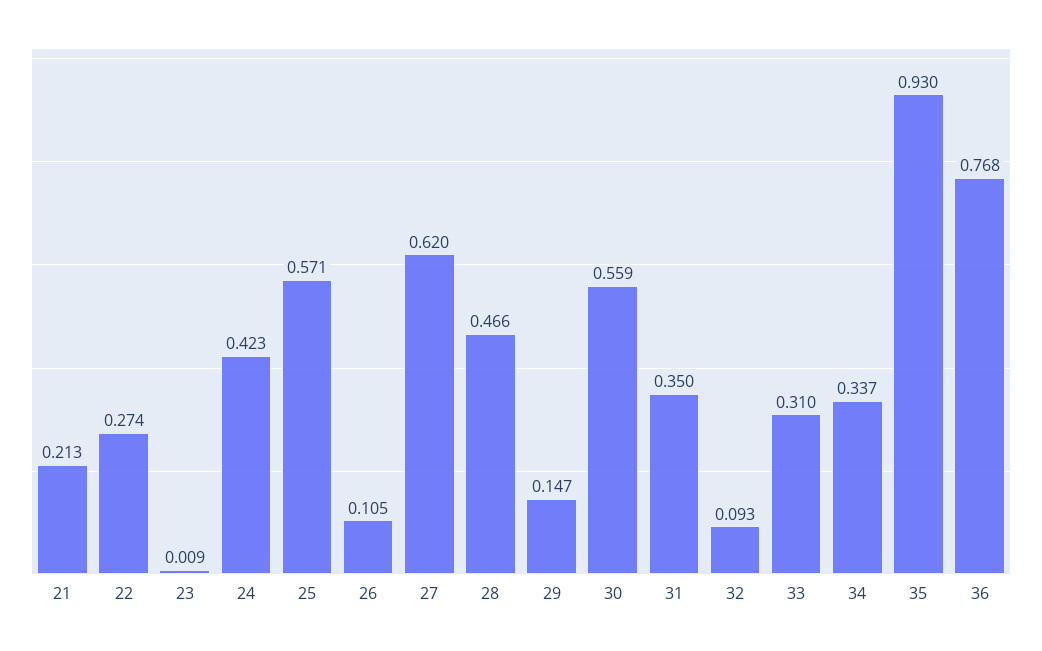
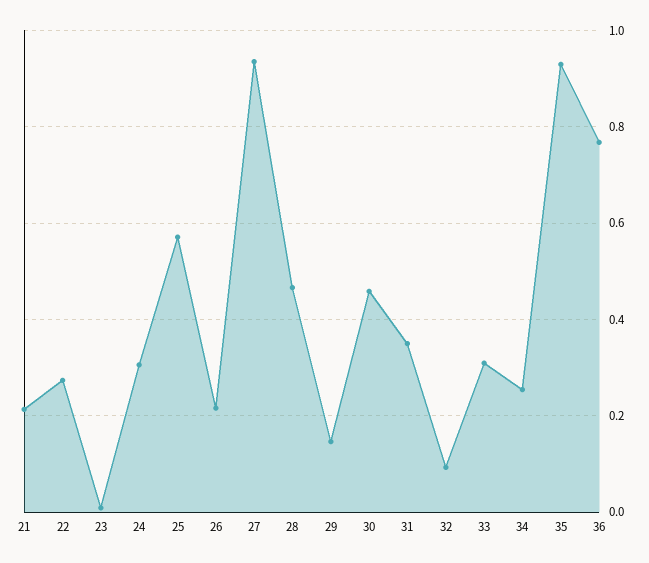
24: 0.423 -> 0.3
26: 0.105 -> 0.22
27: 0.62 -> 0.94
30: 0.559 -> 0.46
34: 0.337 -> 0.26

